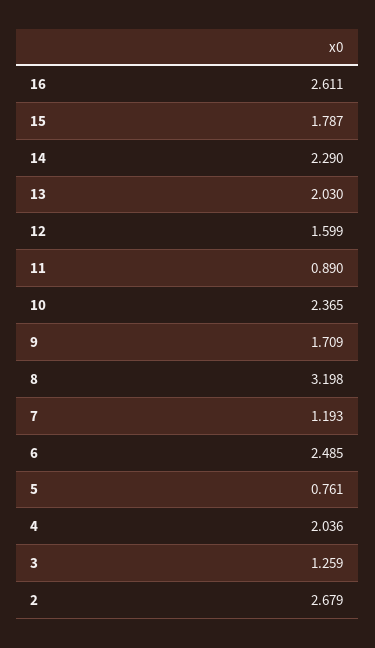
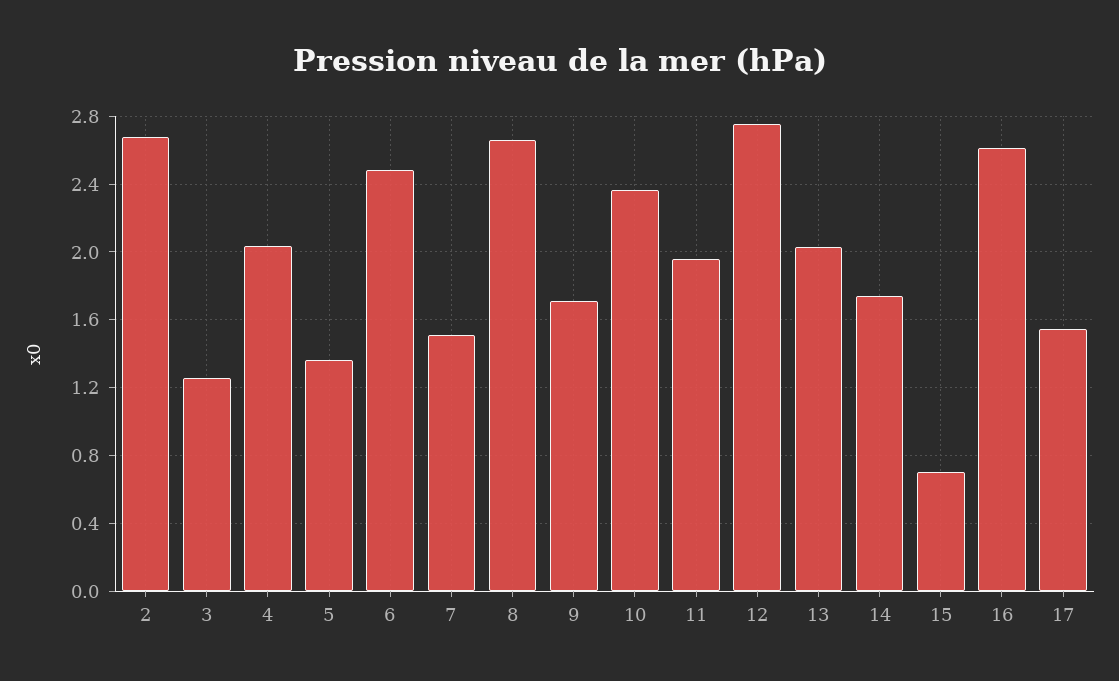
15: 1.787 -> 0.7
14: 2.29 -> 1.75
12: 1.599 -> 2.75
11: 0.89 -> 1.95
8: 3.198 -> 2.65
7: 1.193 -> 1.5
5: 0.761 -> 1.35
17: none -> 1.55

